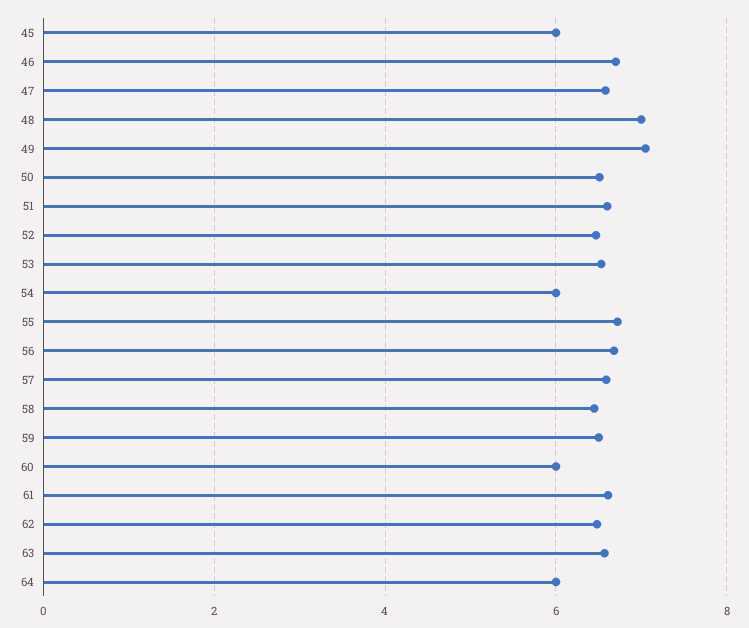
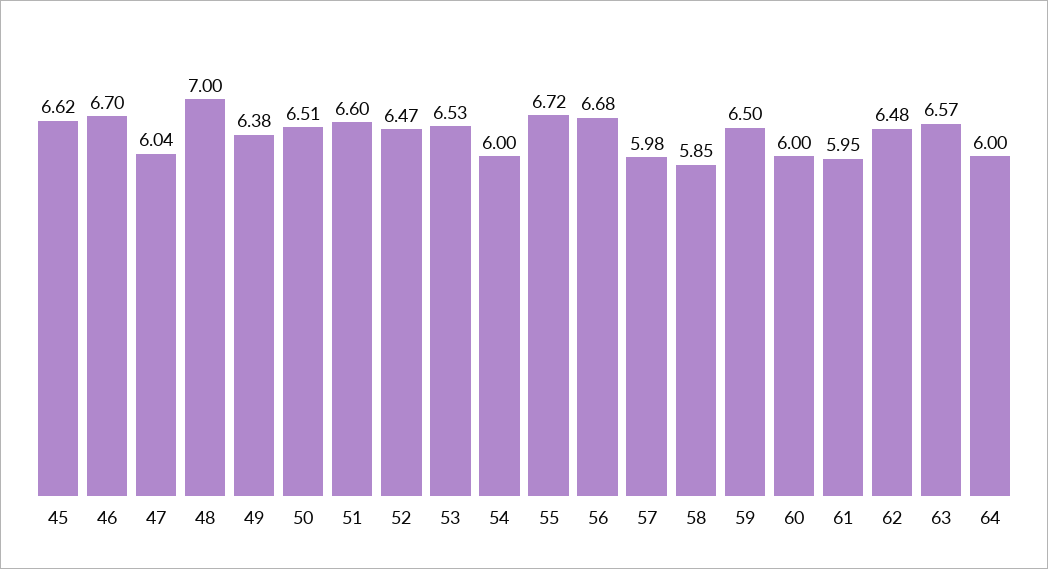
45: 6 -> 6.62
47: 6.6 -> 6.04
49: 7 -> 6.38
57: 6.6 -> 5.98
58: 6.4 -> 5.85
61: 6.6 -> 5.95

